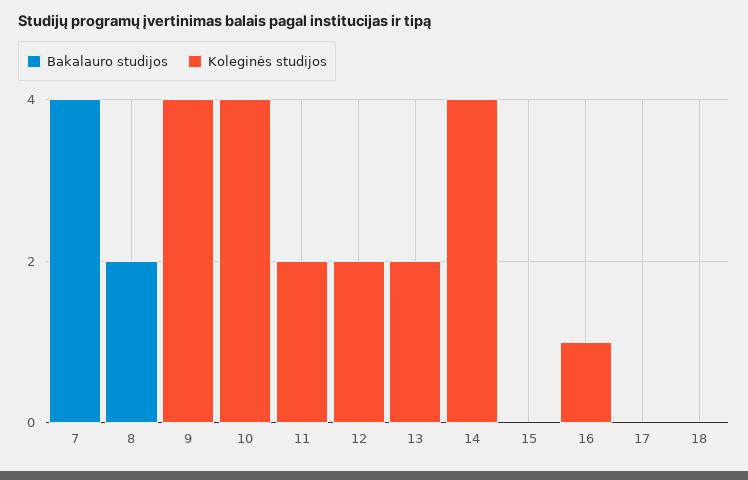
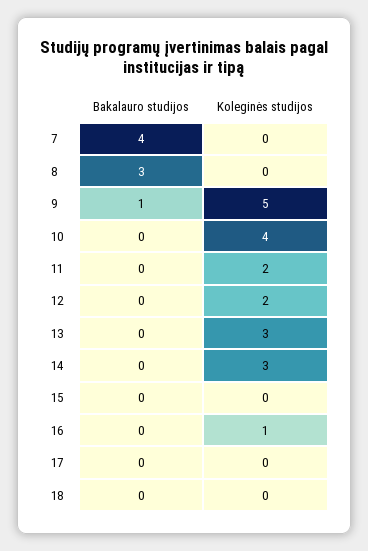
Bakalauro studijos, 8: 2 -> 3
Bakalauro studijos, 9: 0 -> 1
Koleginės studijos, 9: 4 -> 5
Koleginės studijos, 13: 2 -> 3
Koleginės studijos, 14: 4 -> 3

